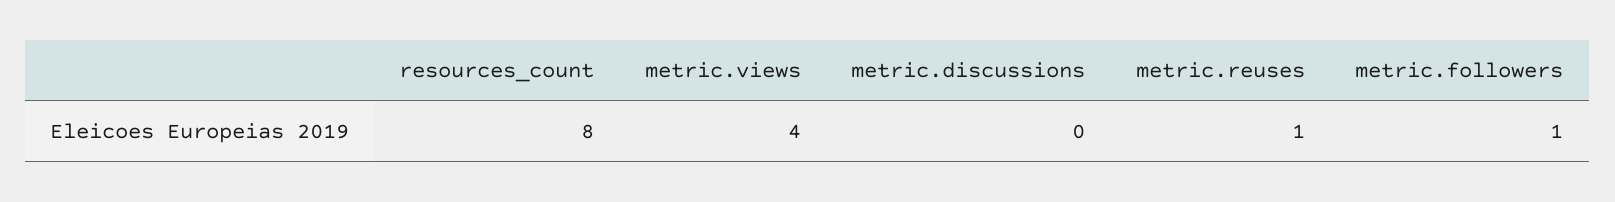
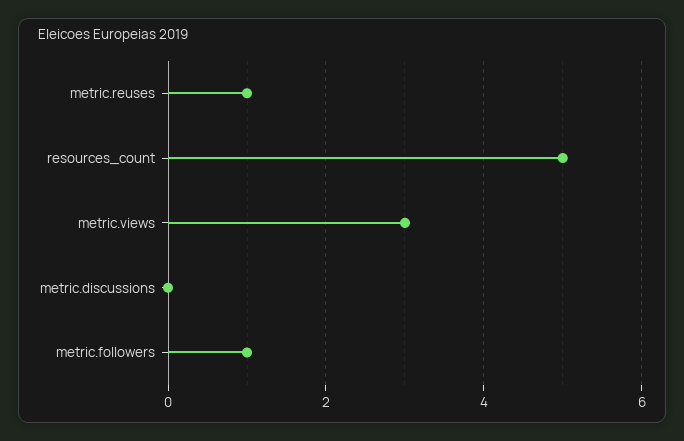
resources_count: 8 -> 5
metric.views: 4 -> 3

